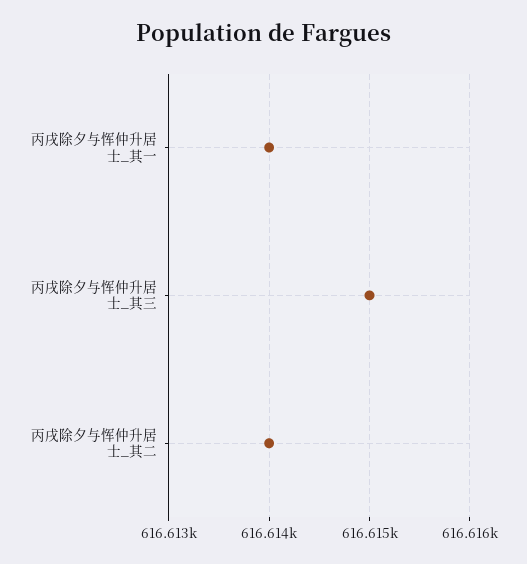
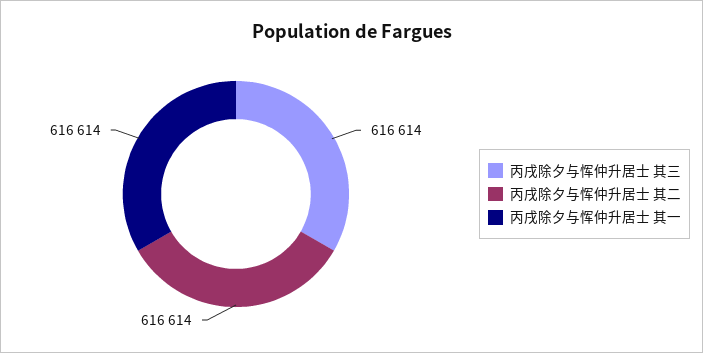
丙戌除夕与恽仲升居士_其三: 616615 -> 616614

